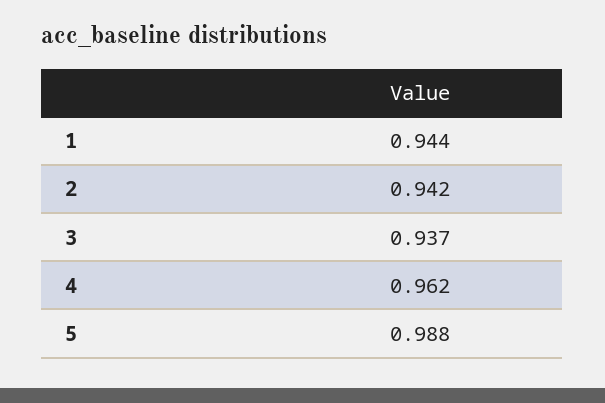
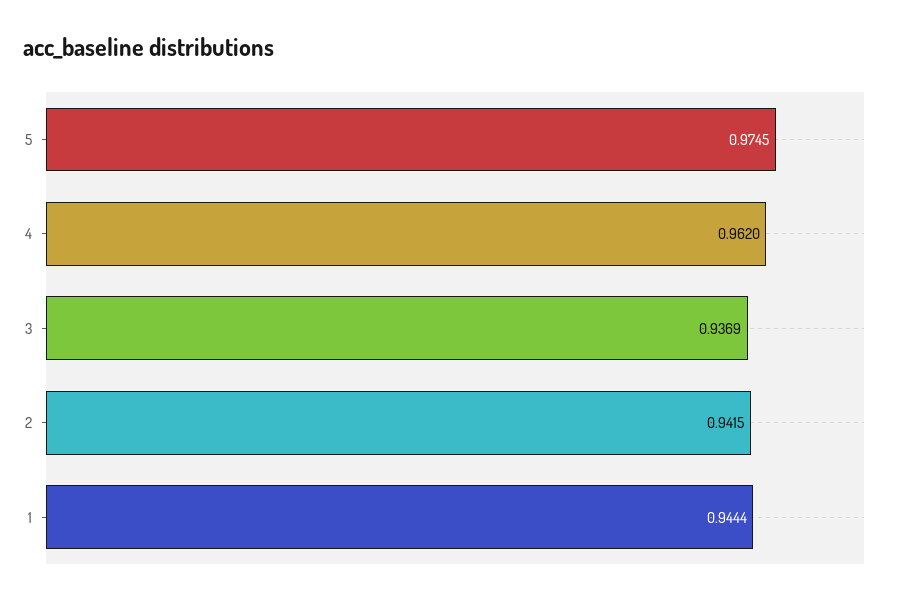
5: 0.988 -> 0.9745

